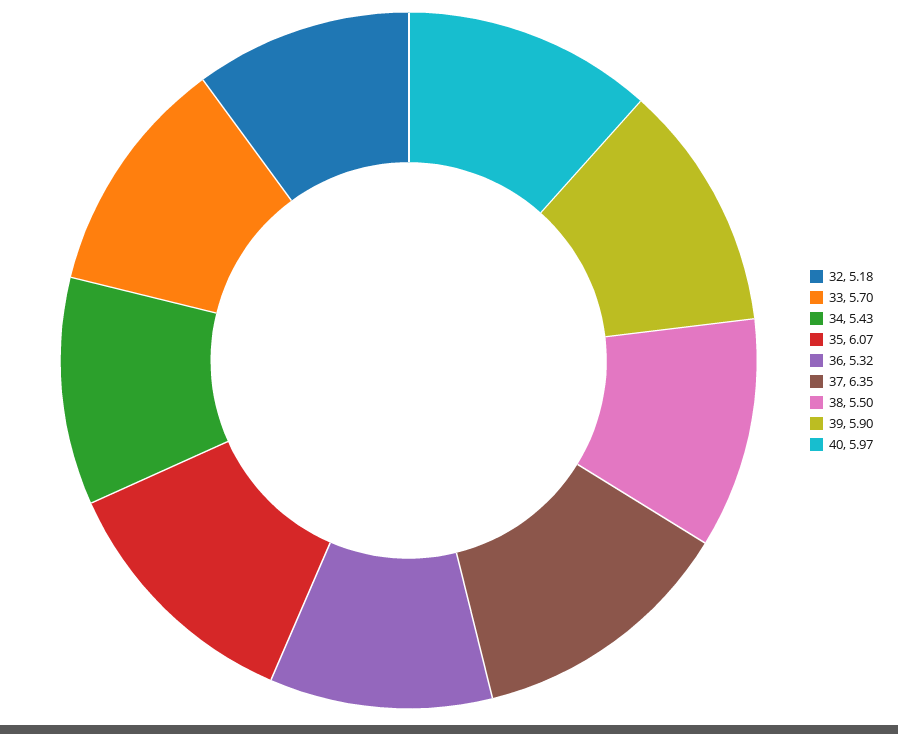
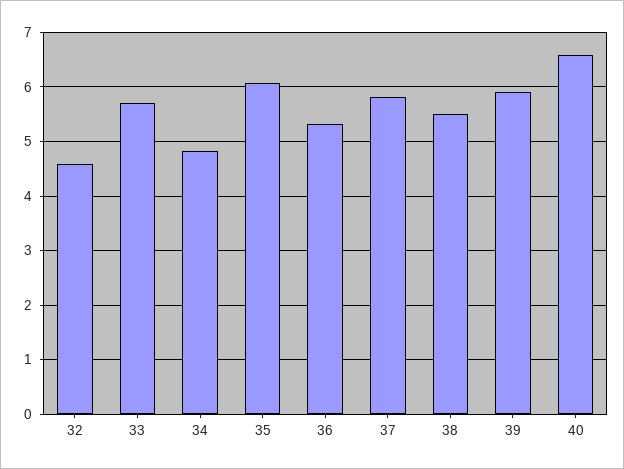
32: 5.18 -> 4.6
34: 5.43 -> 4.8
37: 6.35 -> 5.8
40: 5.97 -> 6.6

